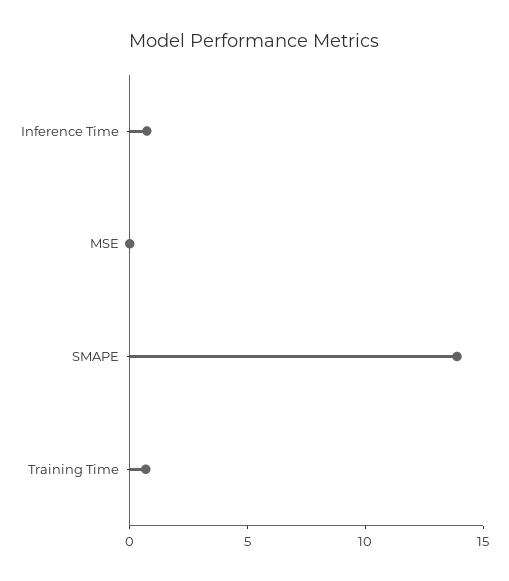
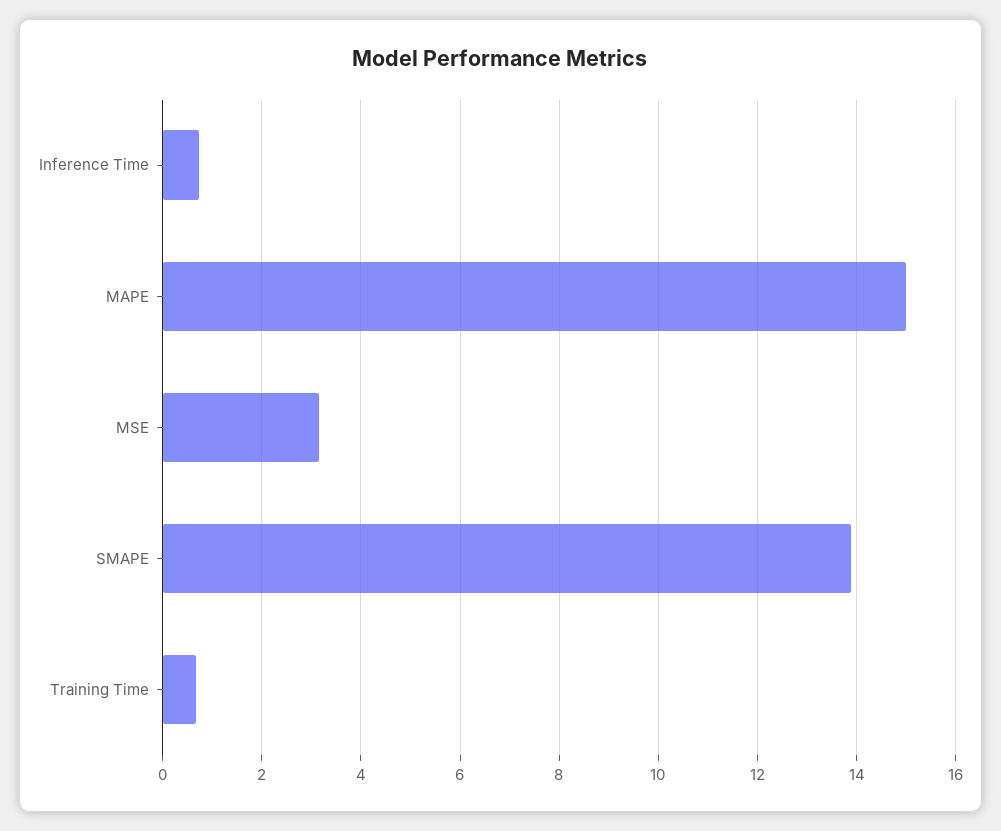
MSE: 0 -> 3.2
MAPE: none -> 15

